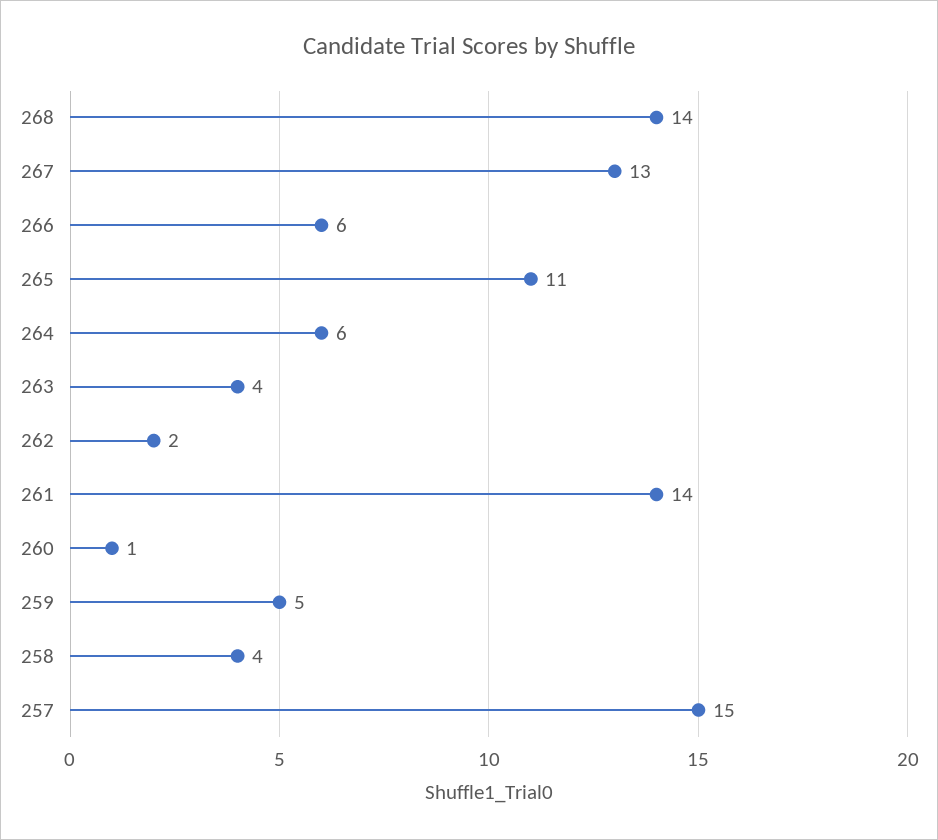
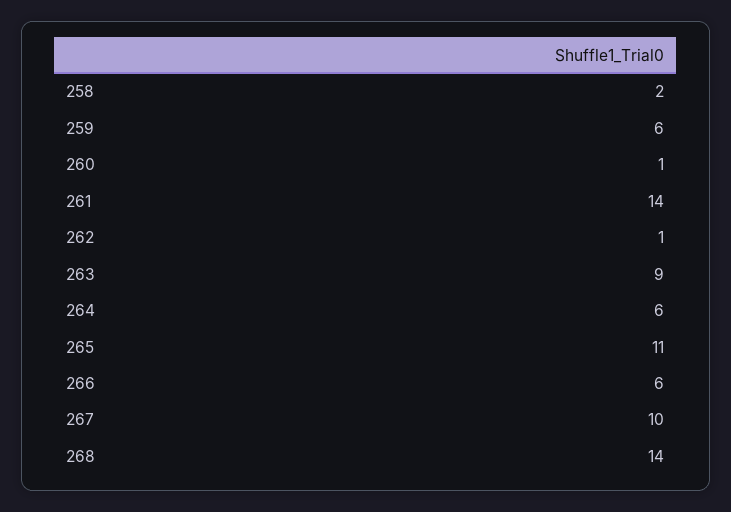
267: 13 -> 10
263: 4 -> 9
262: 2 -> 1
259: 5 -> 6
258: 4 -> 2
257: 15 -> none

